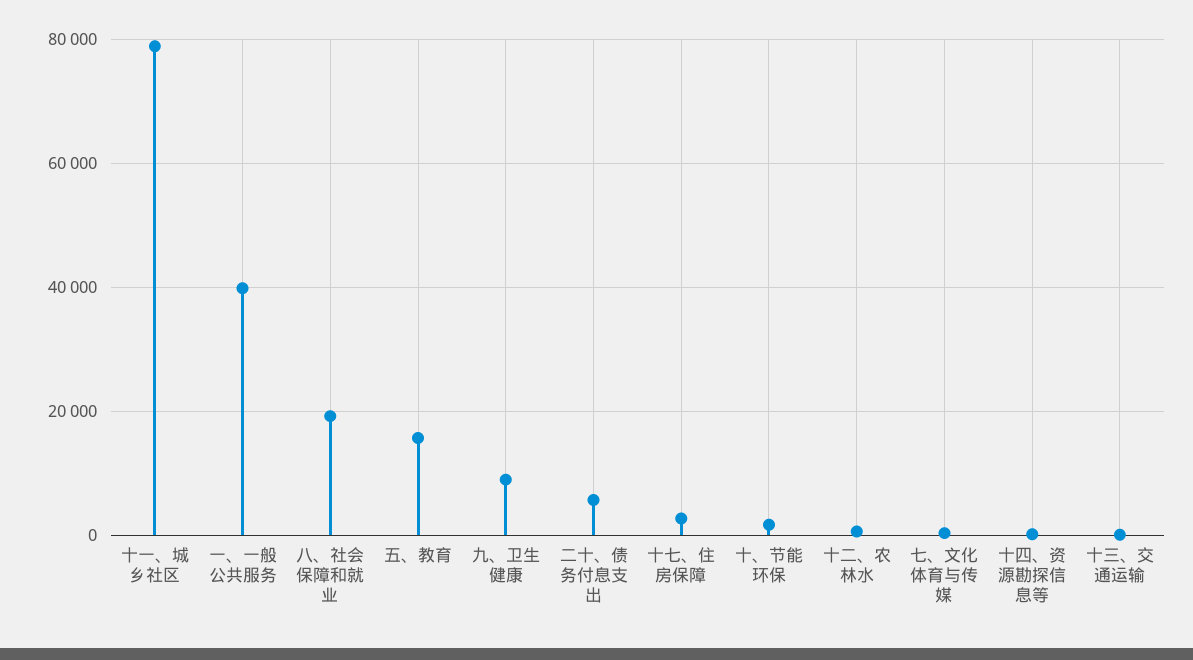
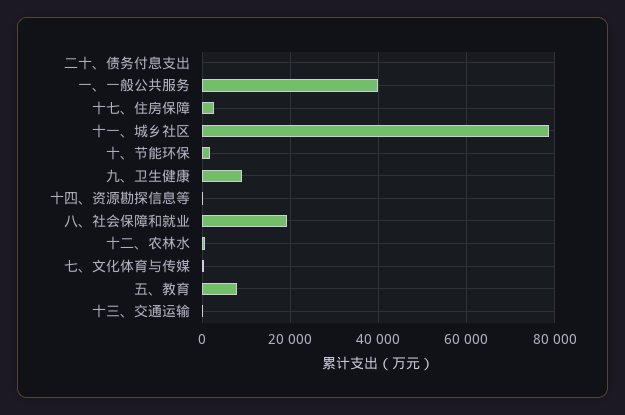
五、教育: 16000 -> 8000
二十、债务付息支出: 6000 -> 0

